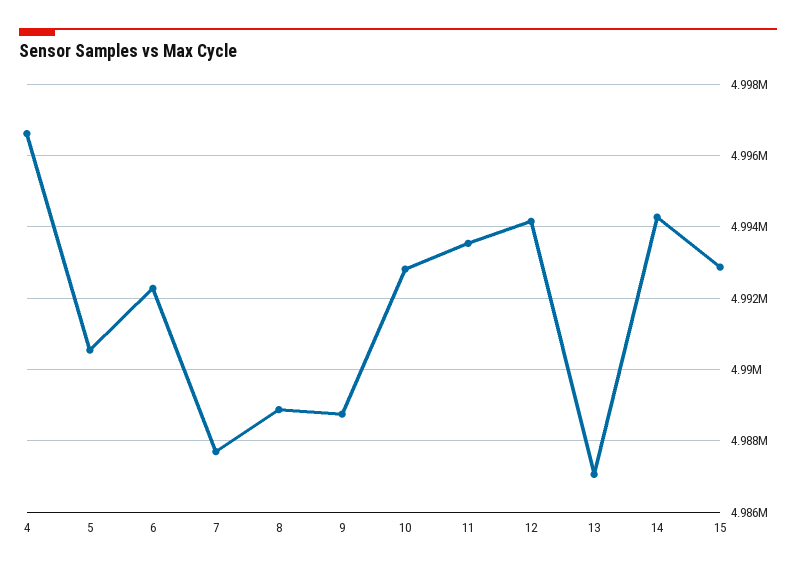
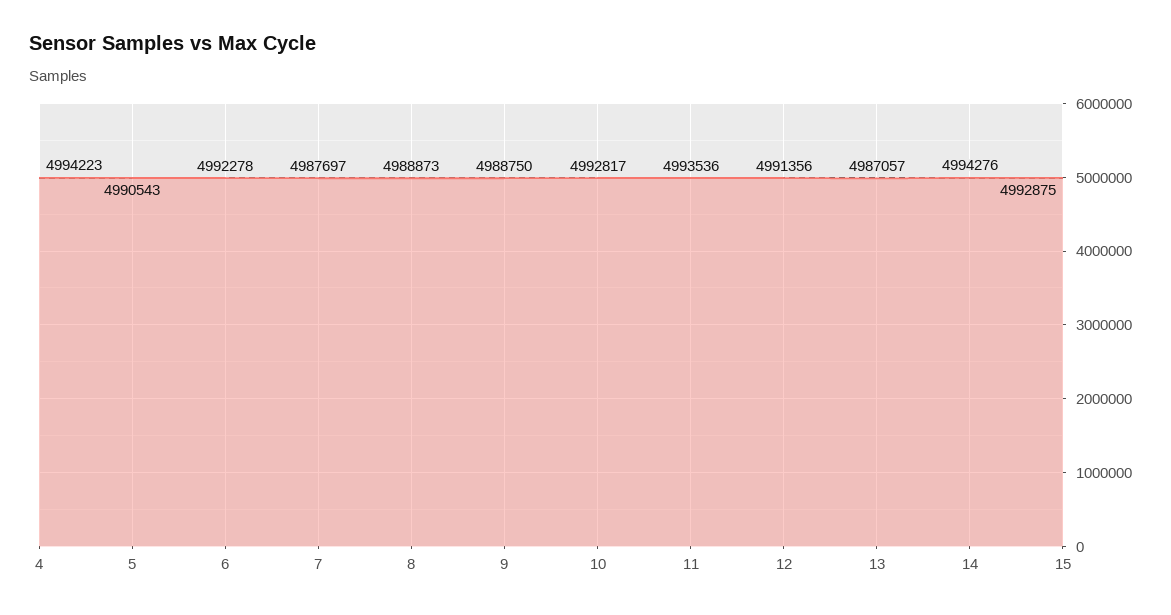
4: 4996600 -> 4994223
12: 4994200 -> 4991356

